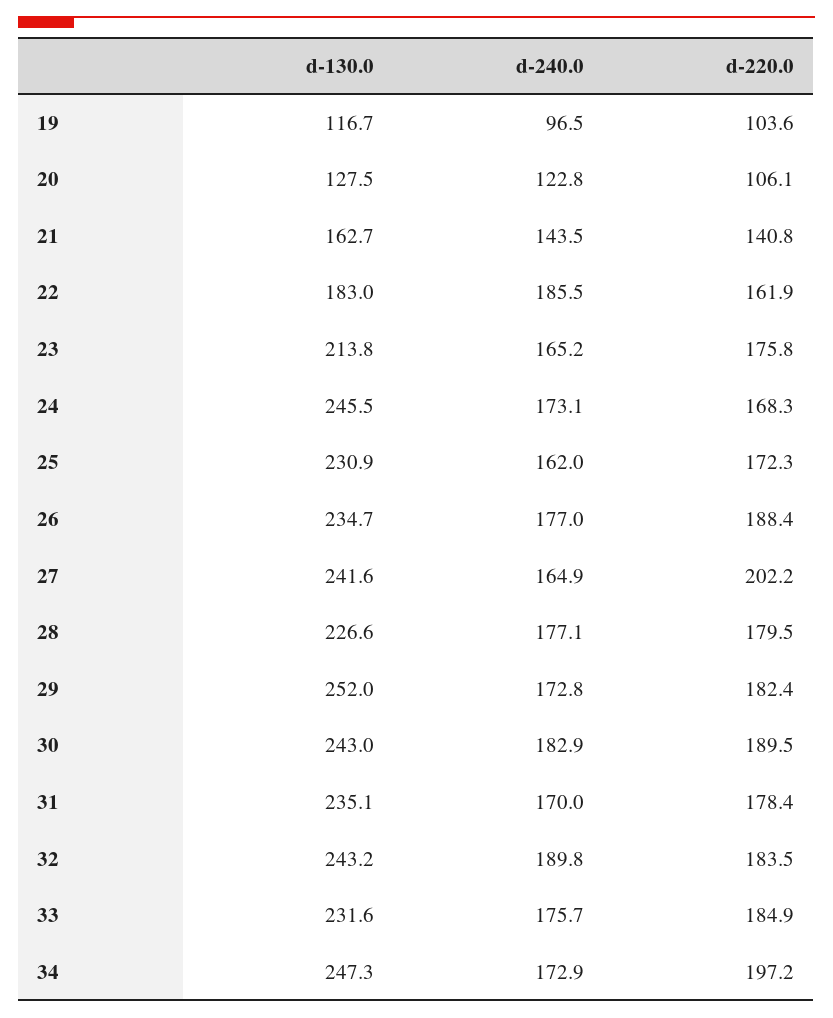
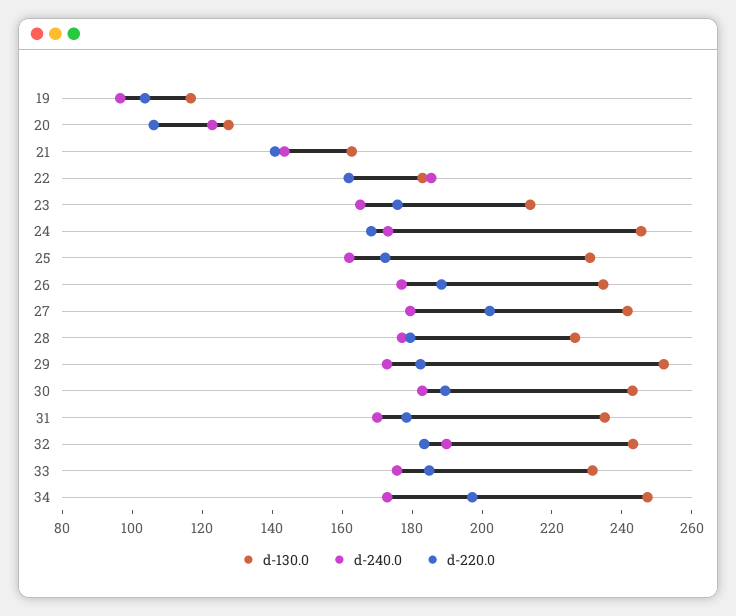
d-240.0, 27: 164.9 -> 180

